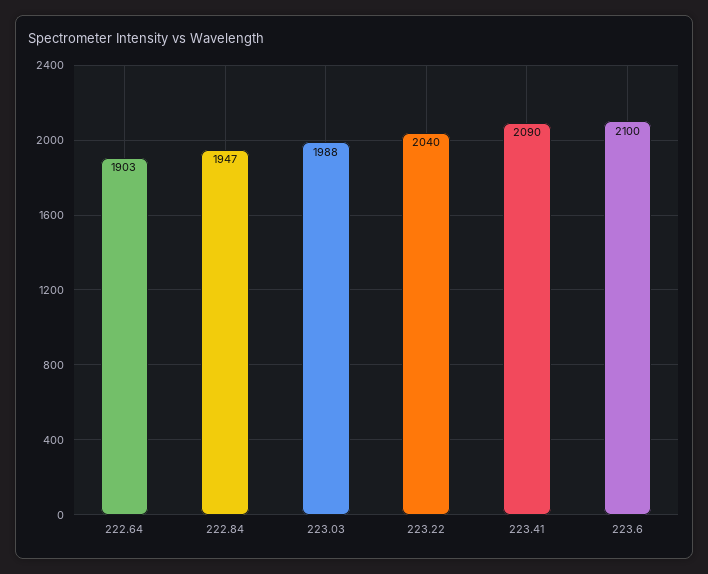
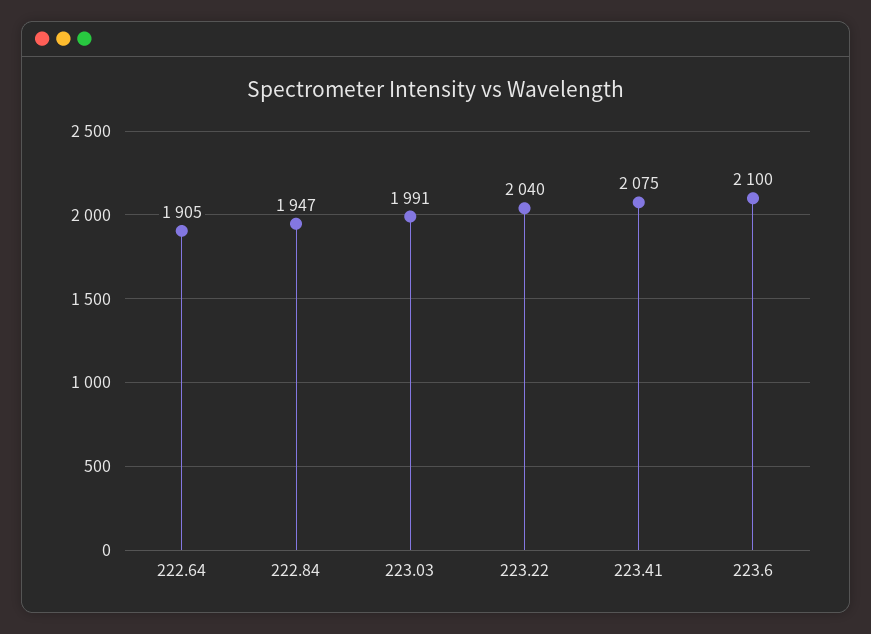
222.64: 1903 -> 1905
223.03: 1988 -> 1991
223.41: 2090 -> 2075

